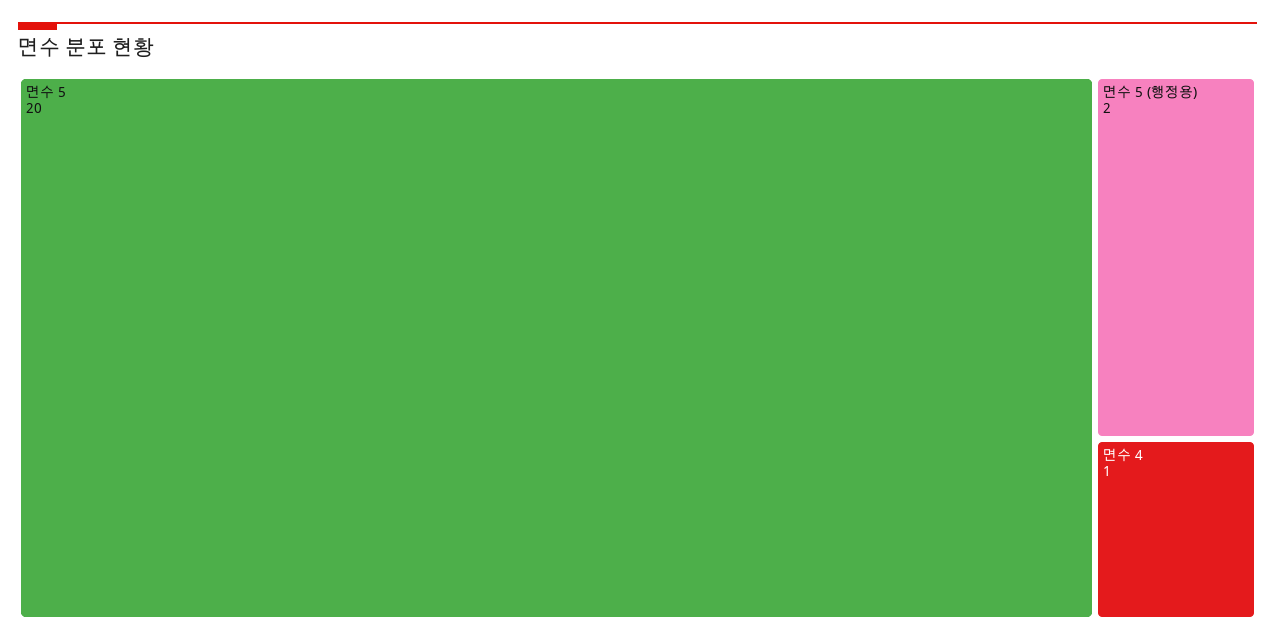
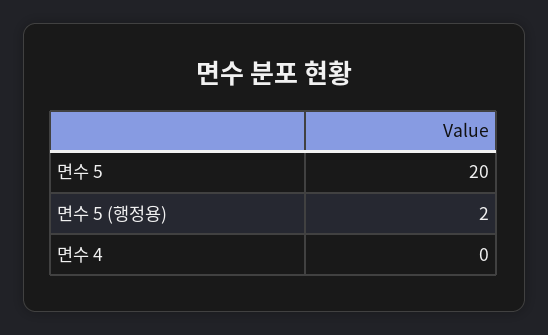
면수 4: 1 -> 0

